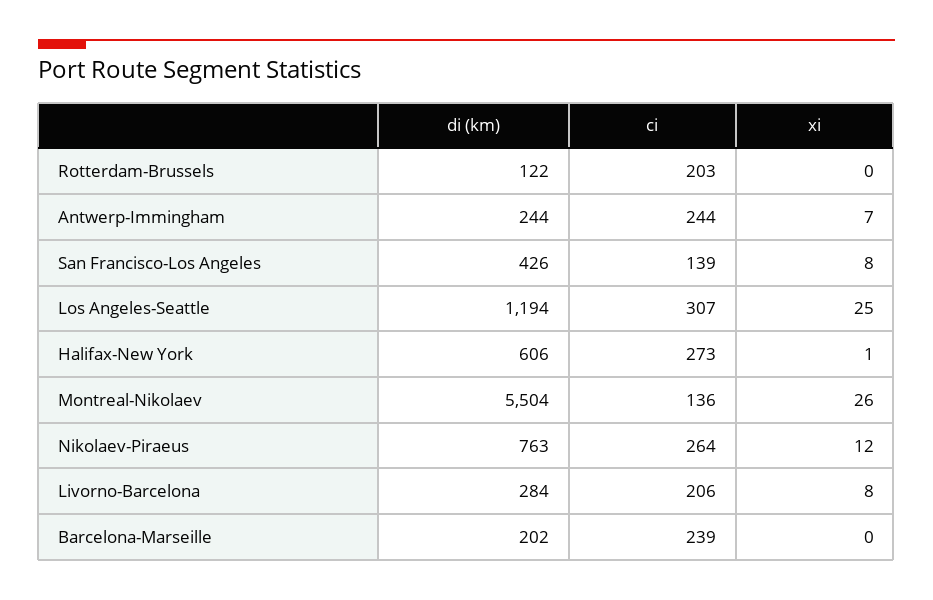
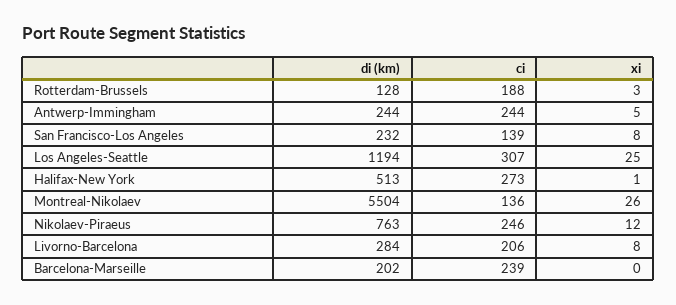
di (km), Rotterdam-Brussels: 122 -> 128
ci, Rotterdam-Brussels: 203 -> 188
xi, Rotterdam-Brussels: 0 -> 3
xi, Antwerp-Immingham: 7 -> 5
di (km), San Francisco-Los Angeles: 426 -> 232
di (km), Halifax-New York: 606 -> 513
ci, Nikolaev-Piraeus: 264 -> 246

